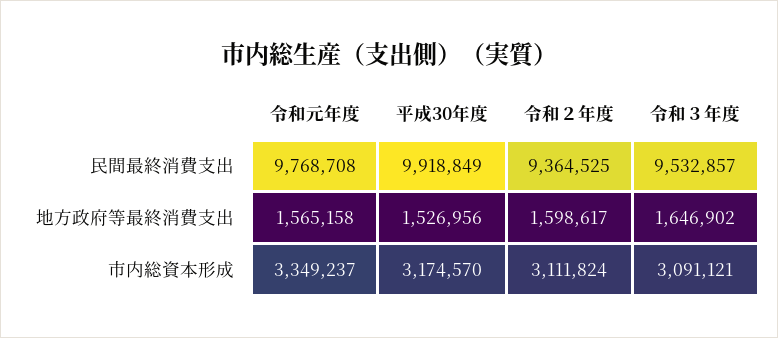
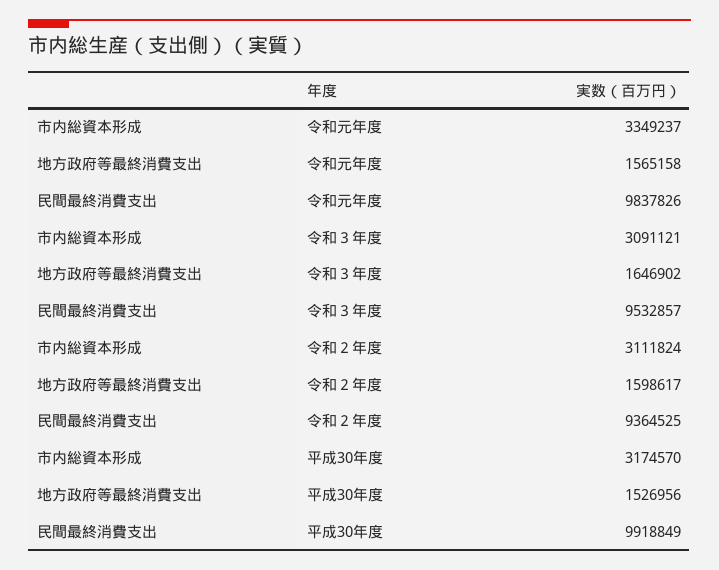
令和元年度, 民間最終消費支出: 9768708 -> 9837826

